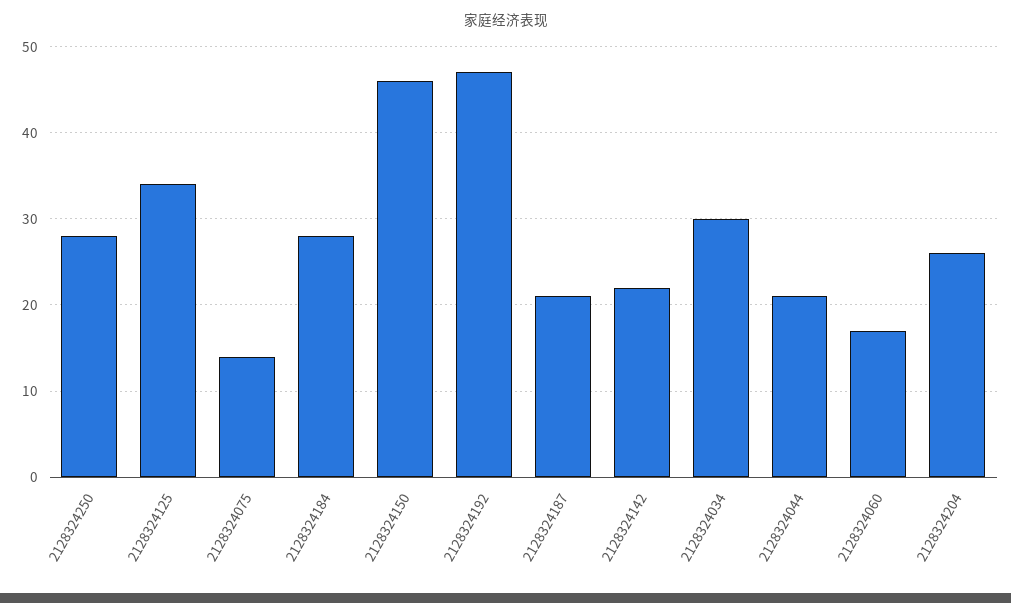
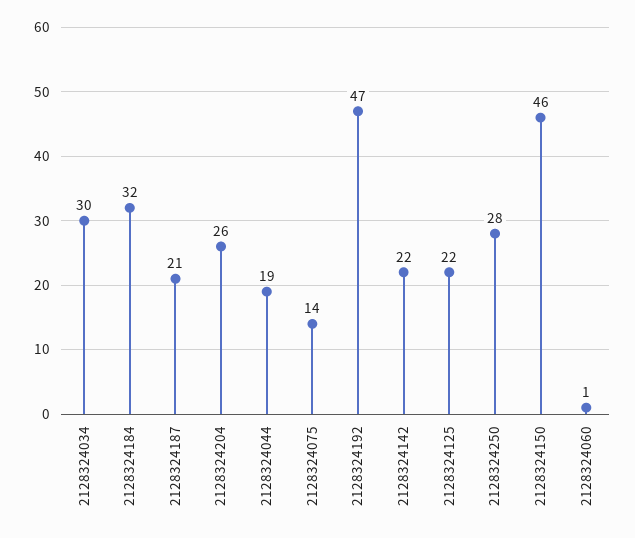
2128324125: 34 -> 22
2128324184: 28 -> 32
2128324044: 21 -> 19
2128324060: 17 -> 1

